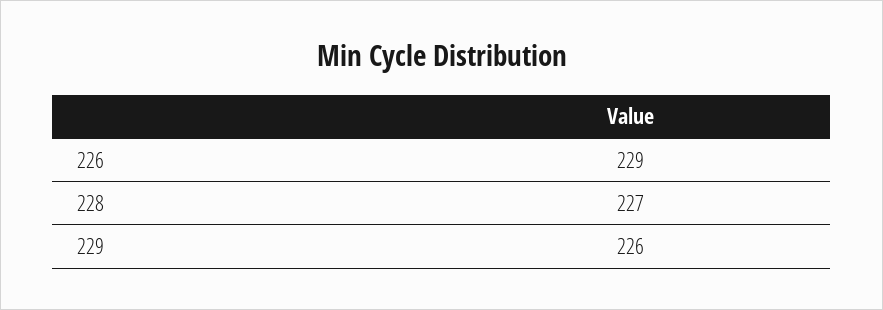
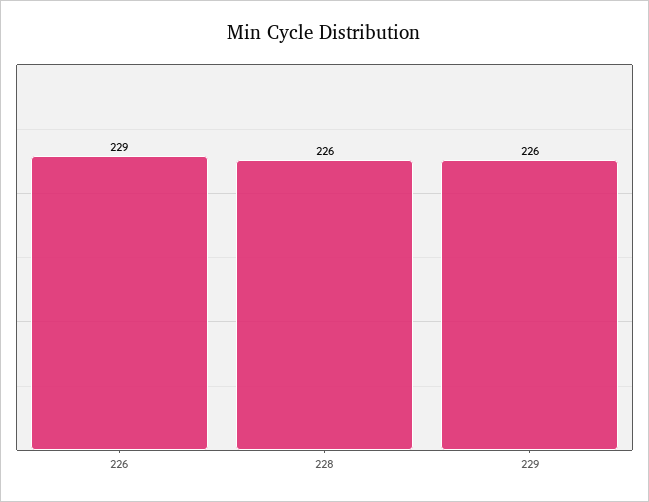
228: 227 -> 226

